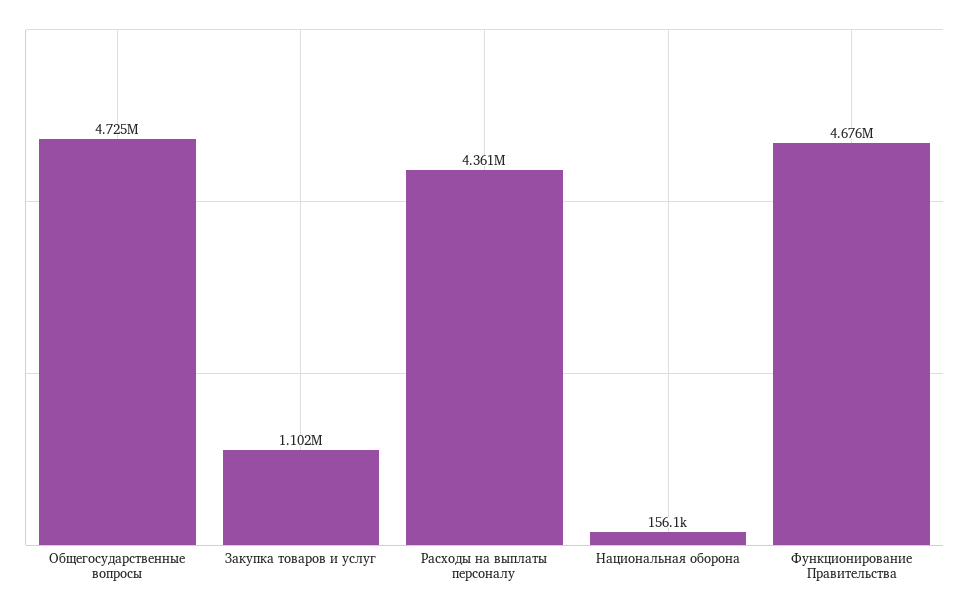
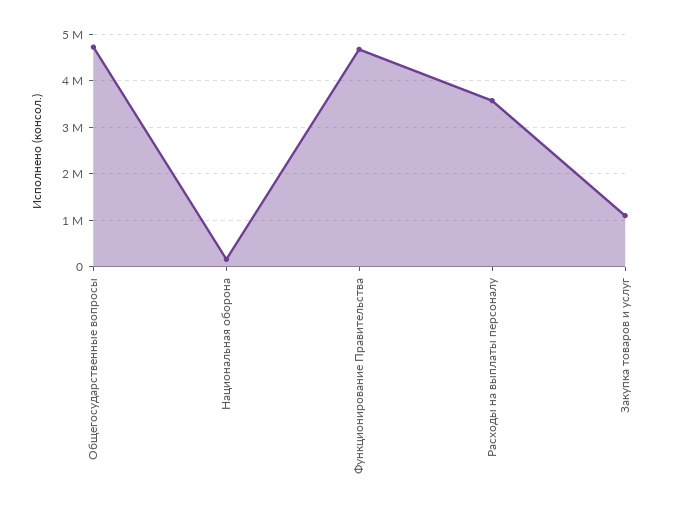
Расходы на выплаты персоналу: 4361000 -> 3600000

